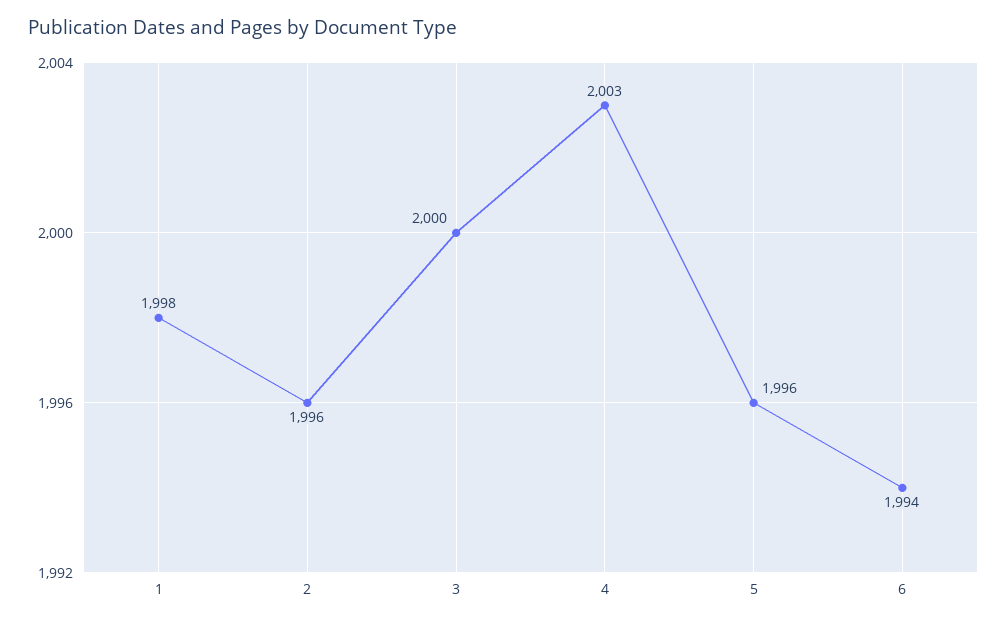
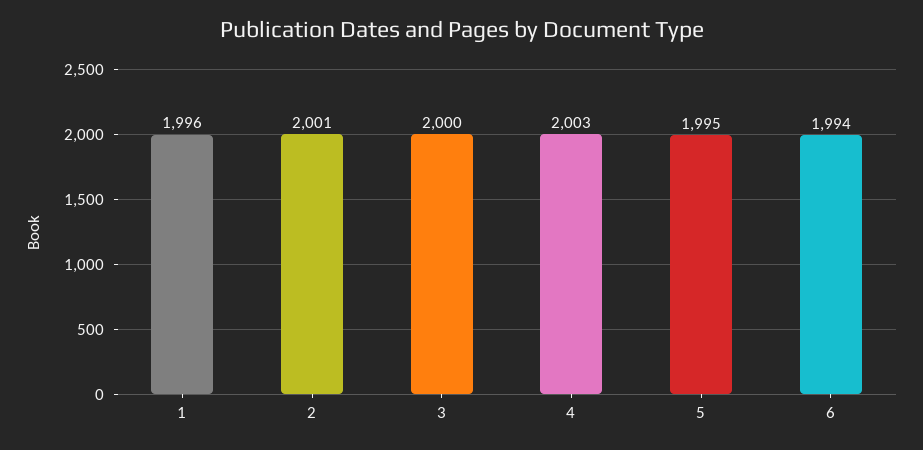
1: 1998 -> 1996
2: 1996 -> 2001
5: 1996 -> 1995

